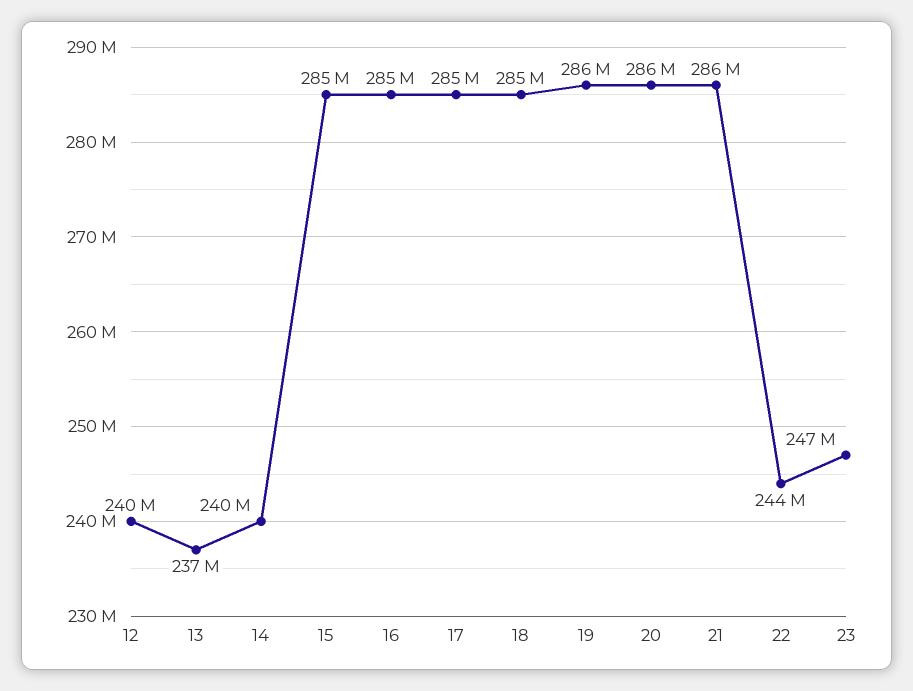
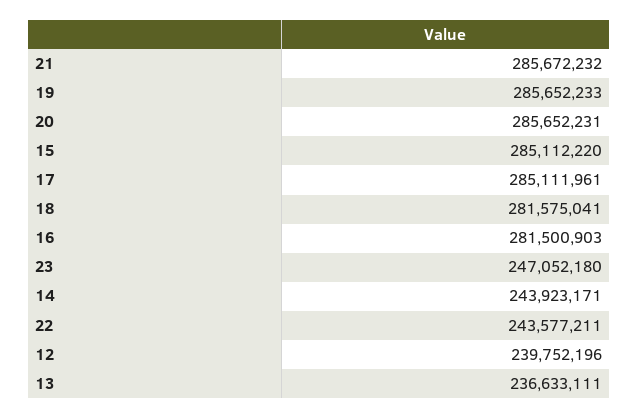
14: 240000000 -> 243923171
16: 285000000 -> 281500903
18: 285000000 -> 281575041

